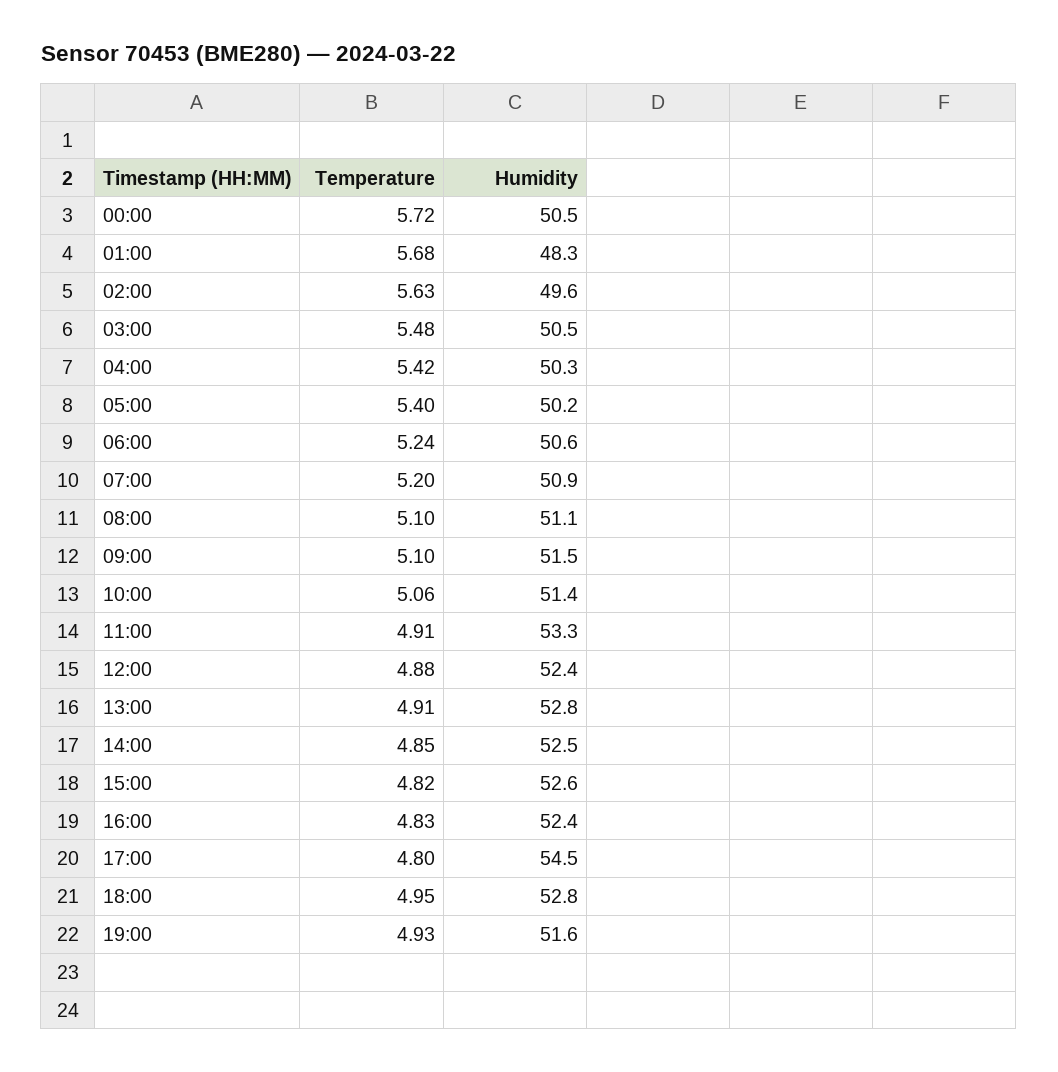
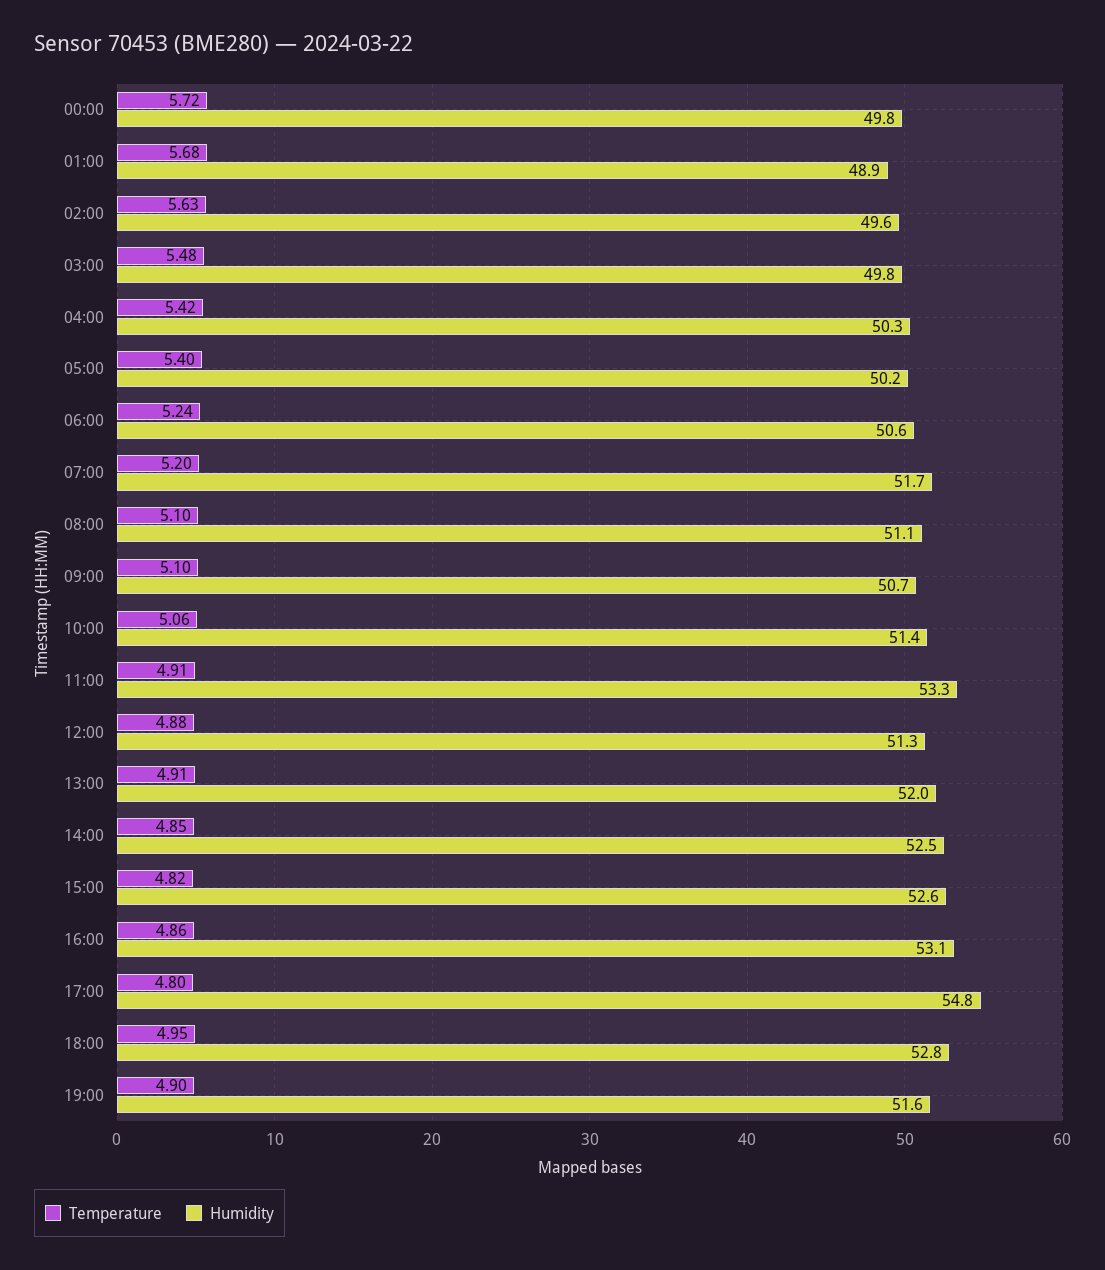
Humidity, 00:00: 50.5 -> 49.8
Humidity, 01:00: 48.3 -> 48.9
Humidity, 03:00: 50.5 -> 49.8
Humidity, 07:00: 50.9 -> 51.7
Humidity, 09:00: 51.5 -> 50.7
Humidity, 12:00: 52.4 -> 51.3
Humidity, 13:00: 52.8 -> 52
Temperature, 16:00: 4.83 -> 4.86
Humidity, 16:00: 52.4 -> 53.1
Humidity, 17:00: 54.5 -> 54.8
Temperature, 19:00: 4.93 -> 4.9

